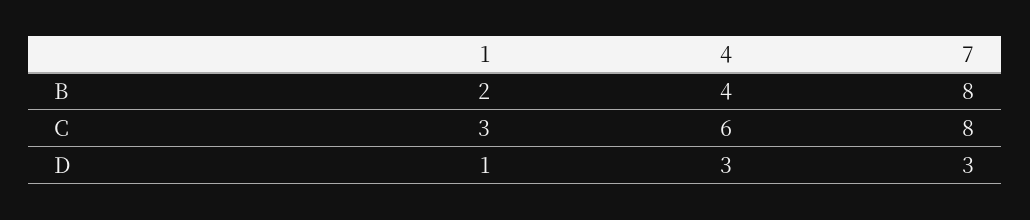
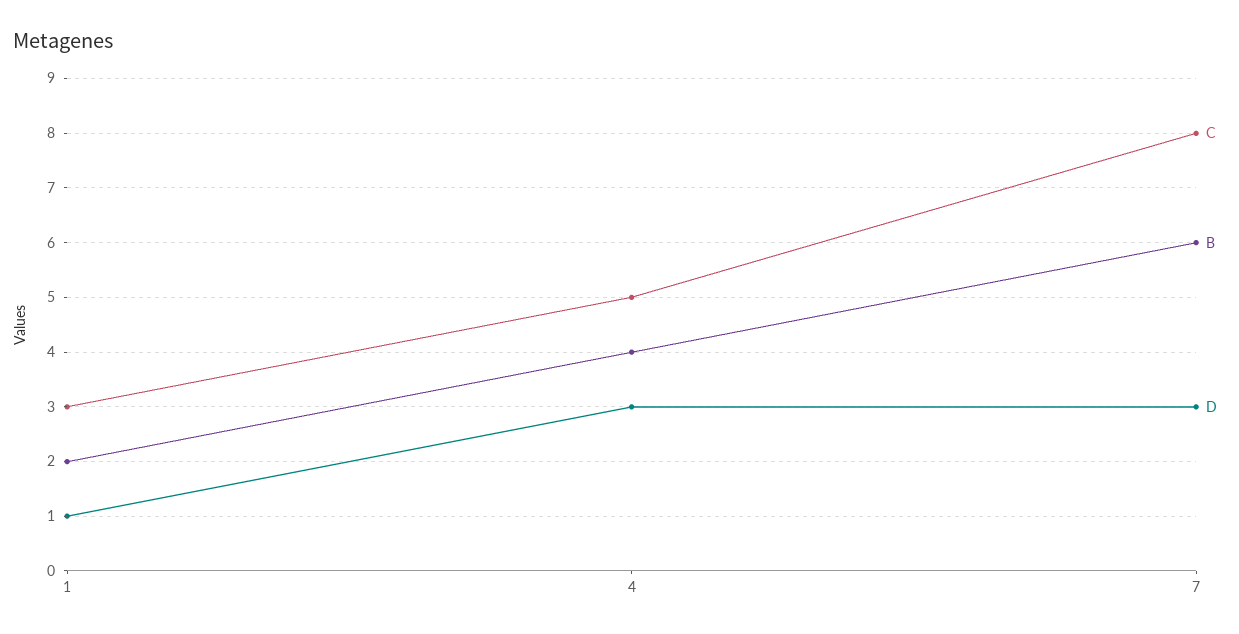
B, 7: 8 -> 6
C, 4: 6 -> 5

